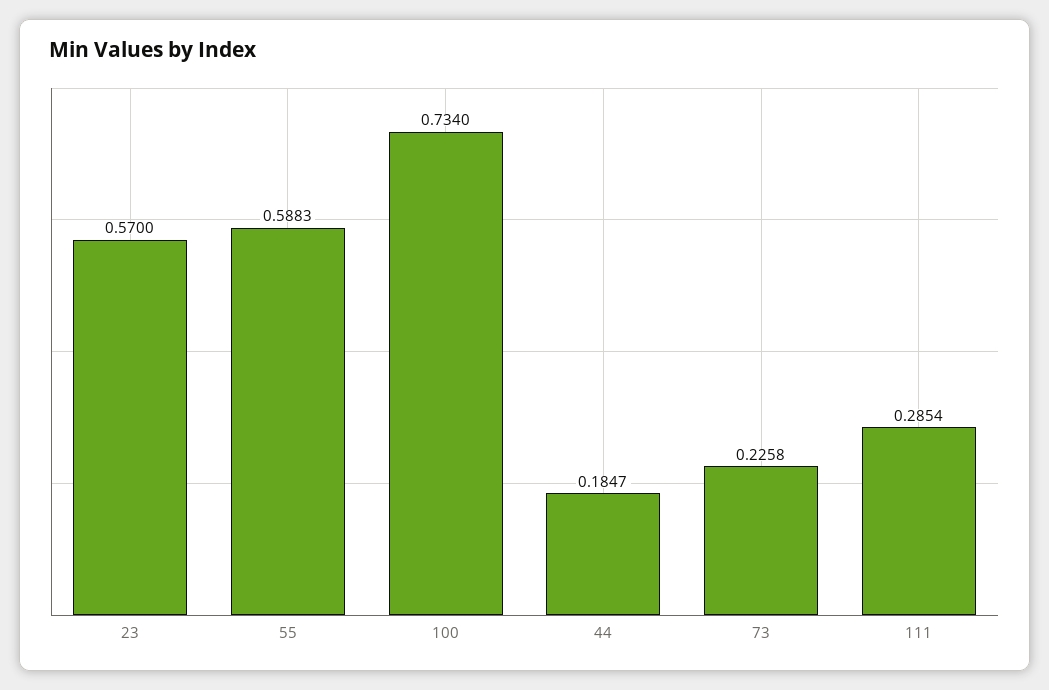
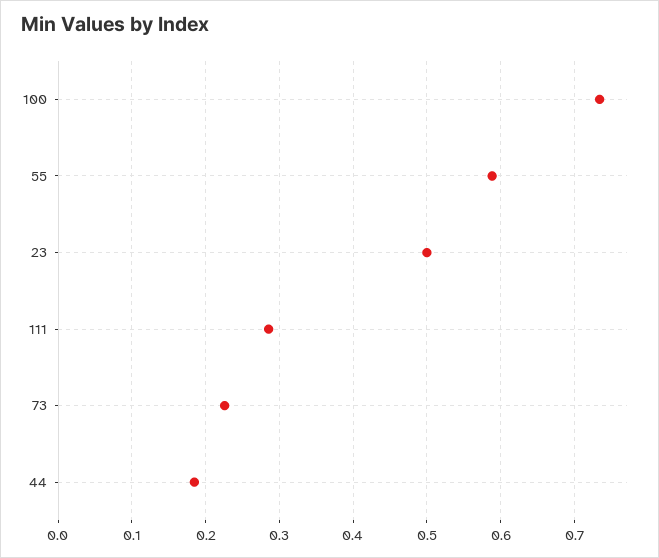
23: 0.57 -> 0.5

